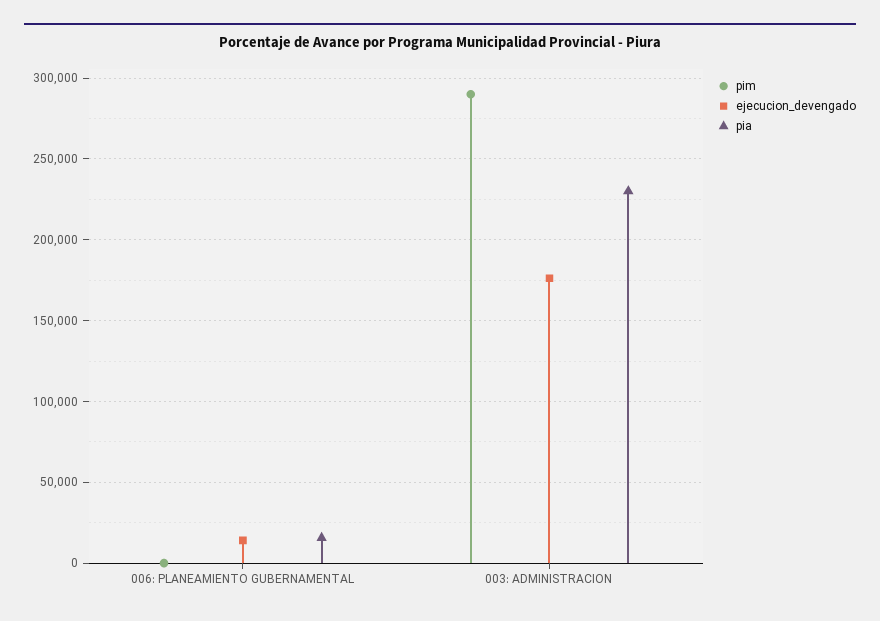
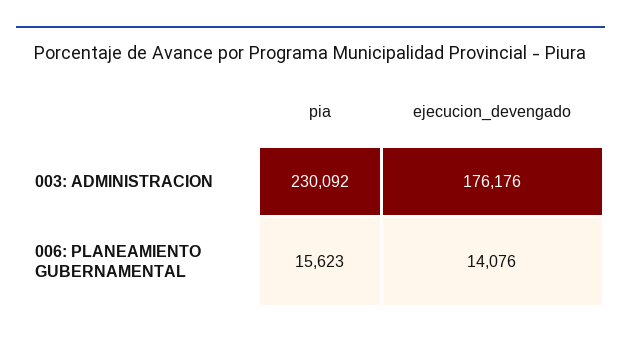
pim, 006: PLANEAMIENTO GUBERNAMENTAL: 0 -> none
pim, 003: ADMINISTRACION: 290000 -> none

